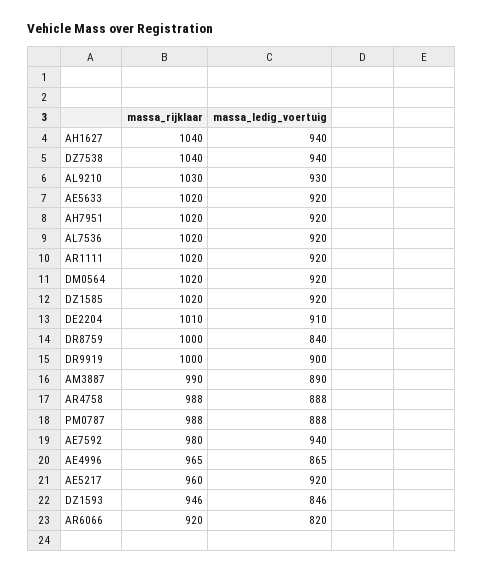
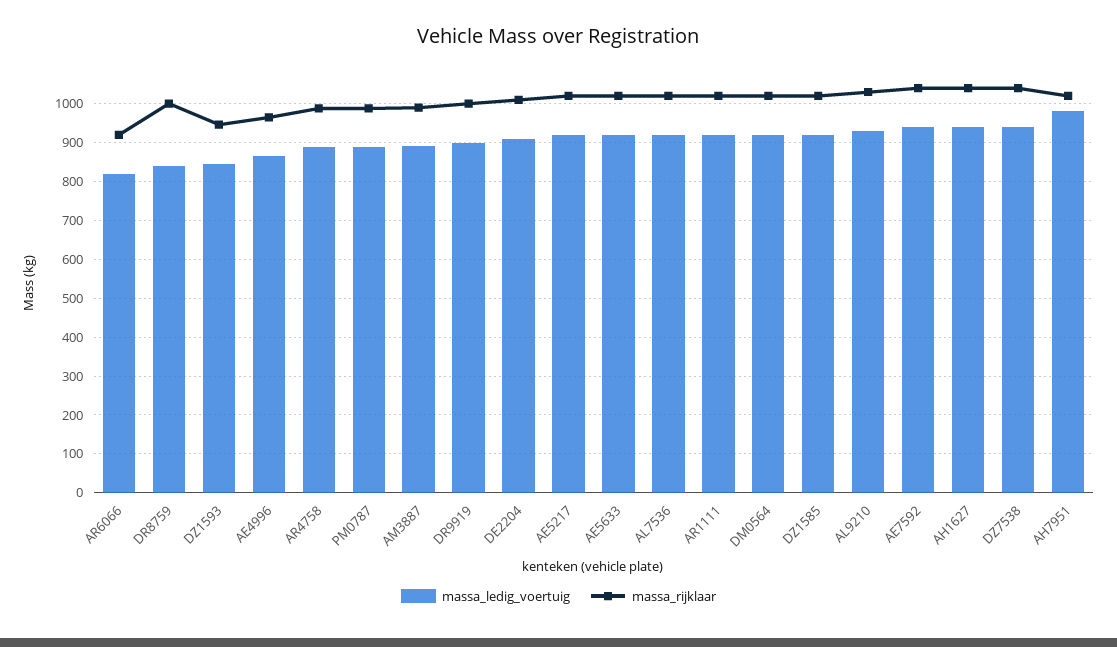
massa_ledig_voertuig, AH7951: 920 -> 980
massa_rijklaar, AE7592: 980 -> 1040
massa_rijklaar, AE5217: 960 -> 1020

